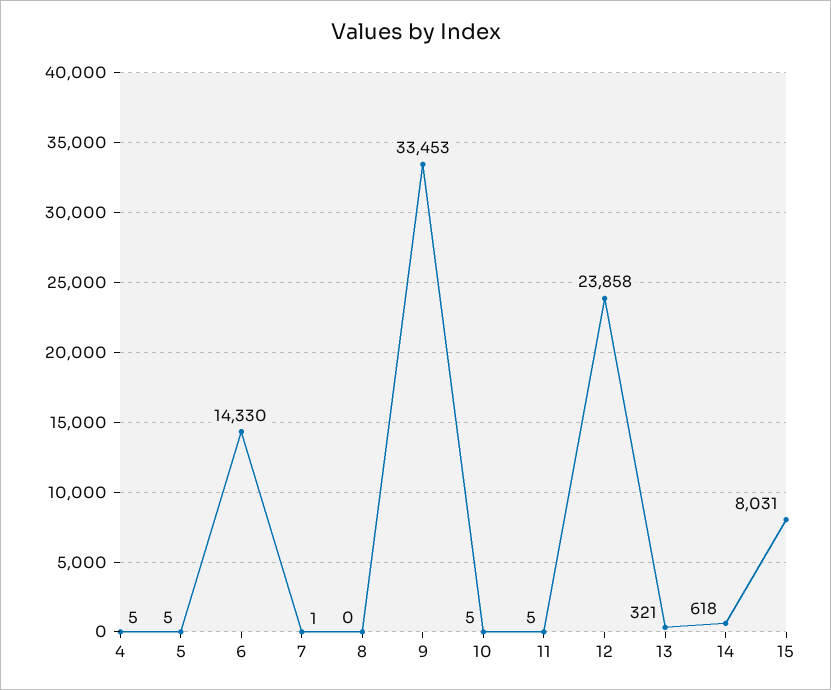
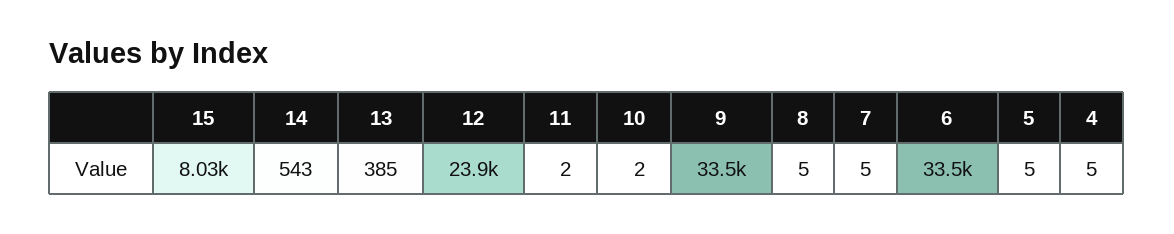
6: 14330 -> 33500
7: 1 -> 5
8: 0 -> 5
10: 5 -> 2
11: 5 -> 2
13: 321 -> 385
14: 618 -> 543

